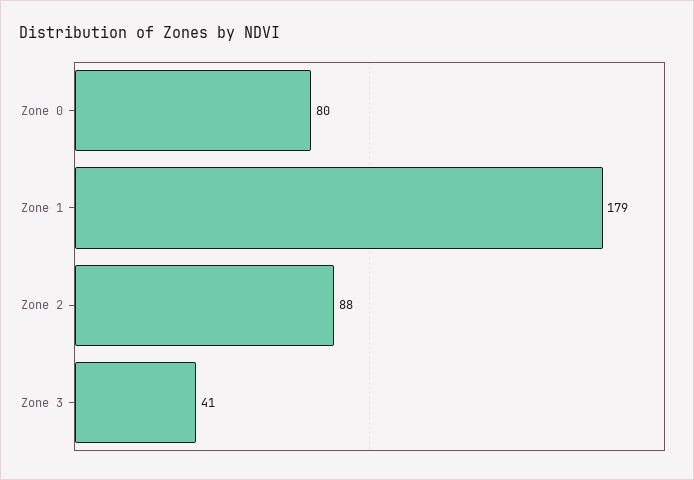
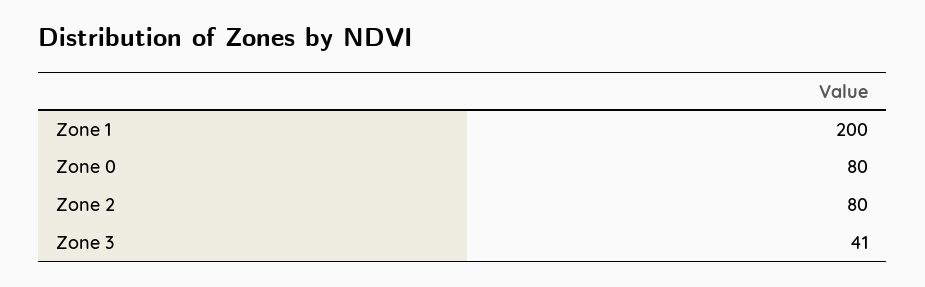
Zone 1: 179 -> 200
Zone 2: 88 -> 80

